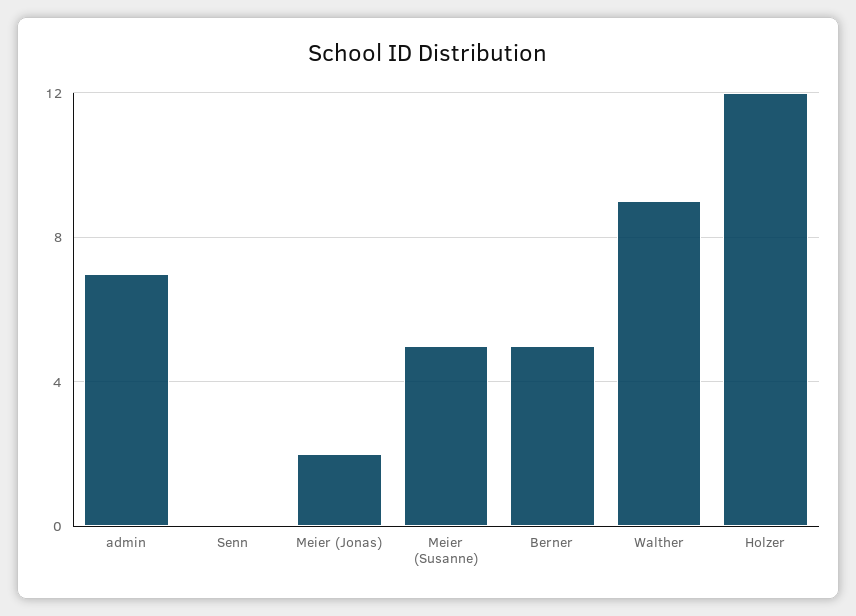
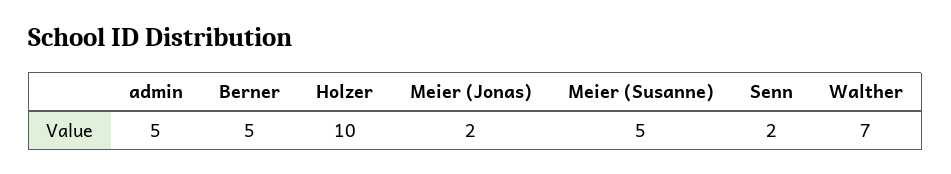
admin: 7 -> 5
Senn: 0 -> 2
Walther: 9 -> 7
Holzer: 12 -> 10

